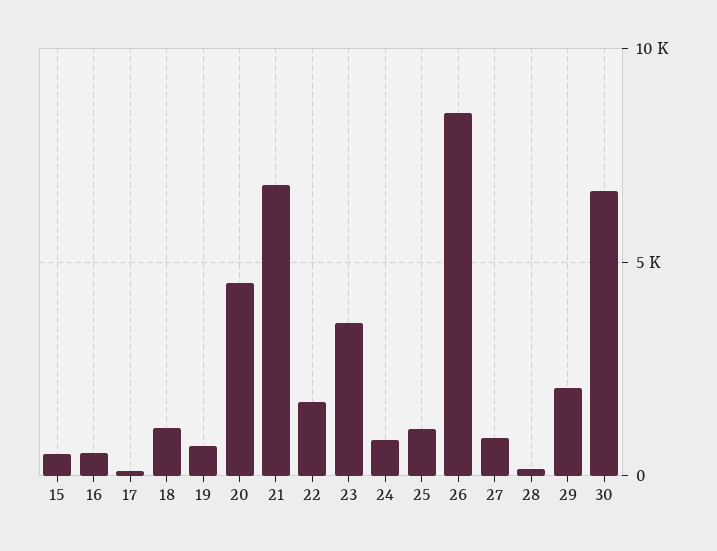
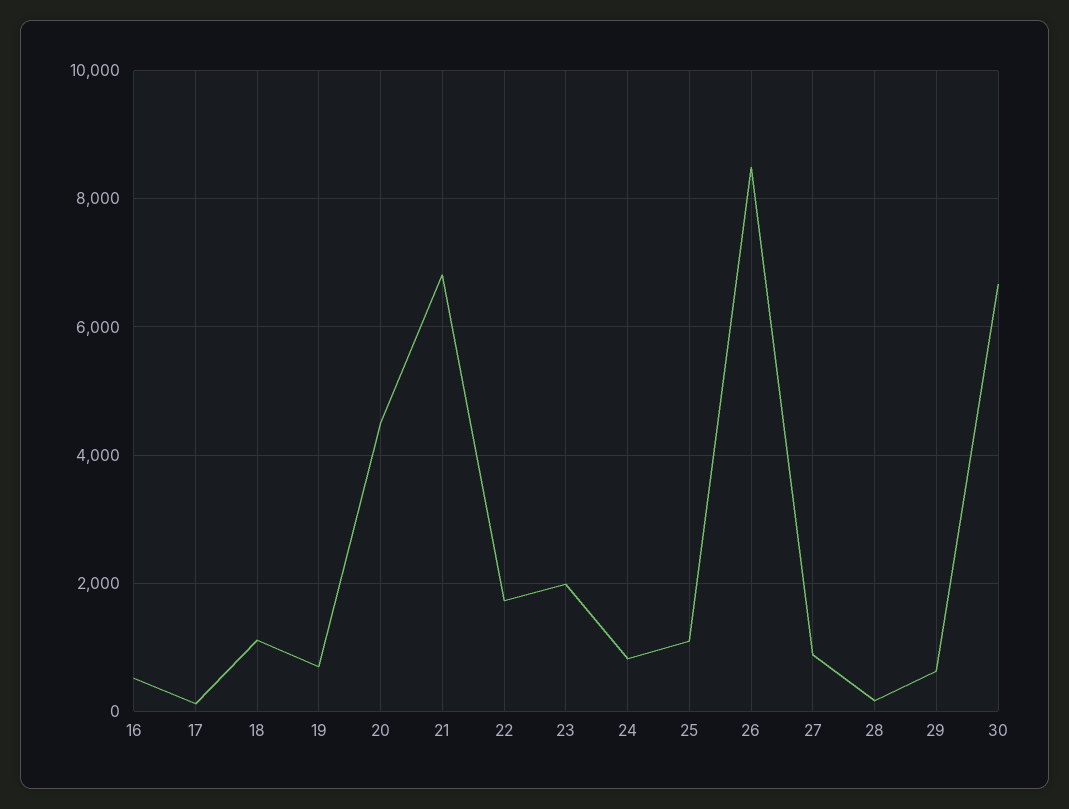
15: 500 -> none
23: 3500 -> 2000
29: 2000 -> 600

